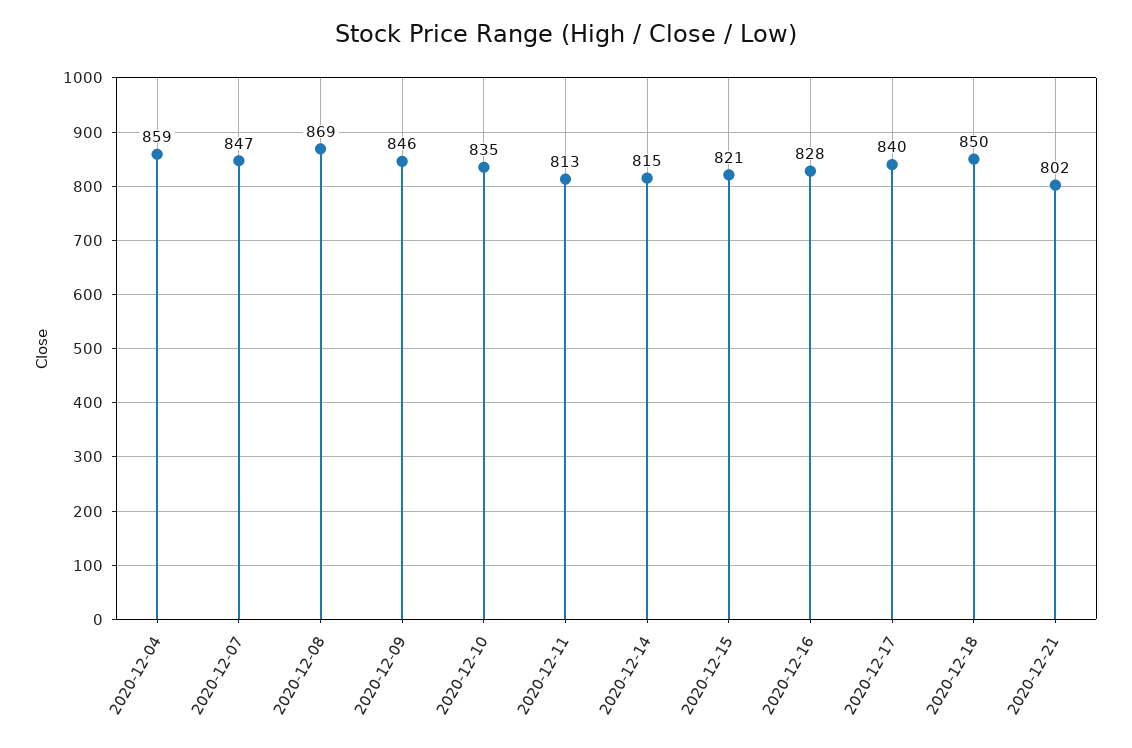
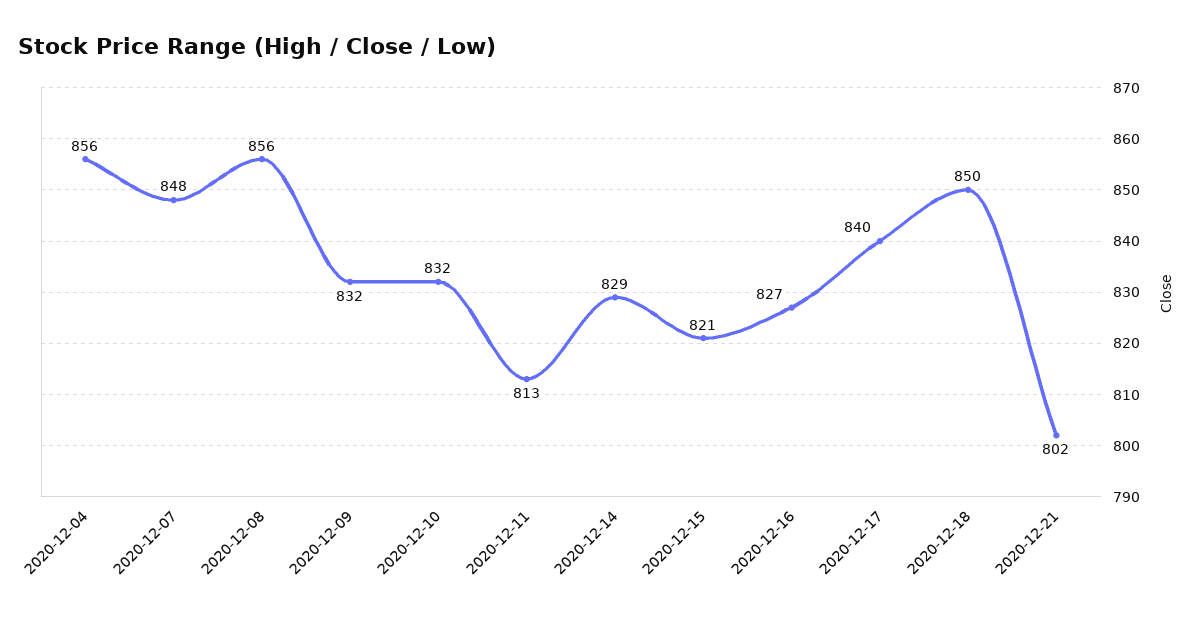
2020-12-04: 859 -> 856
2020-12-07: 847 -> 848
2020-12-08: 869 -> 856
2020-12-09: 846 -> 832
2020-12-10: 835 -> 832
2020-12-14: 815 -> 829
2020-12-16: 828 -> 827

